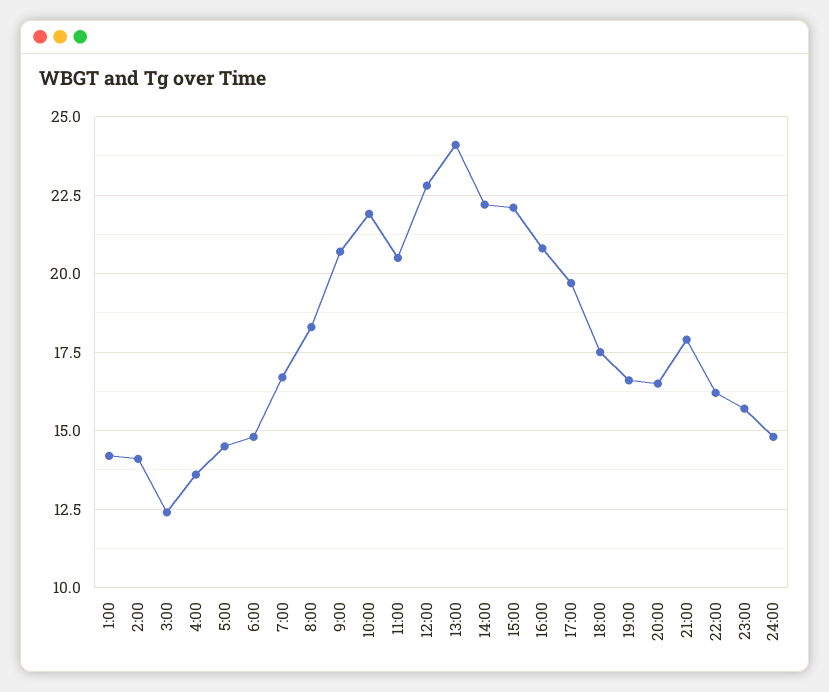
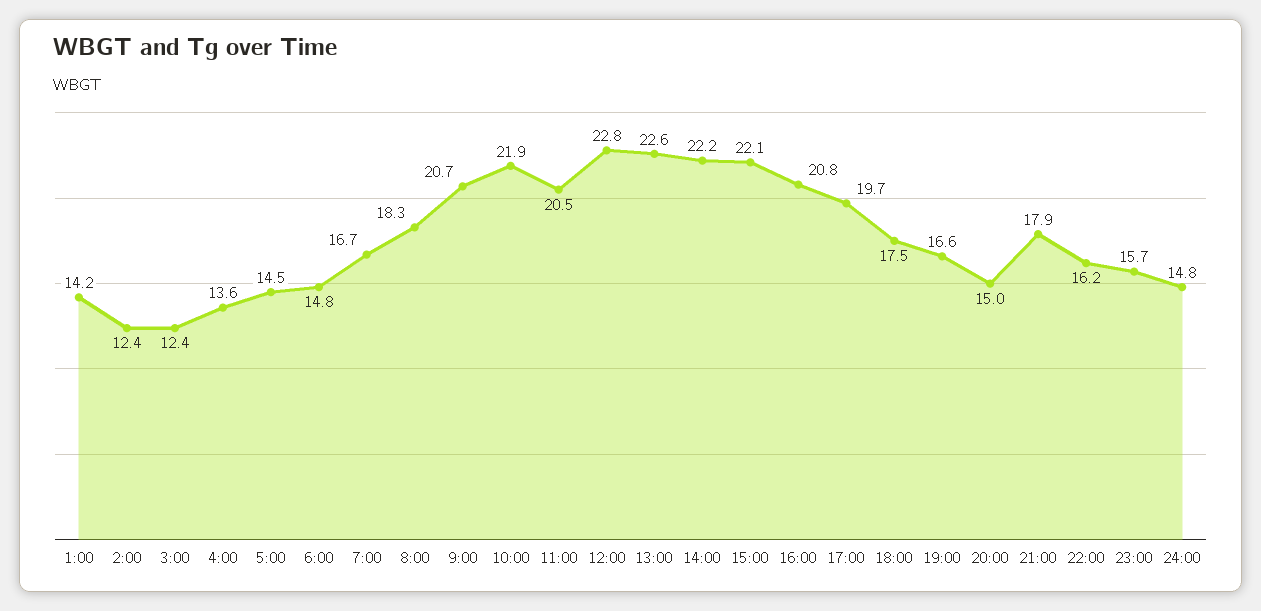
2:00: 14 -> 12.4
13:00: 24 -> 22.6
20:00: 16.5 -> 15

